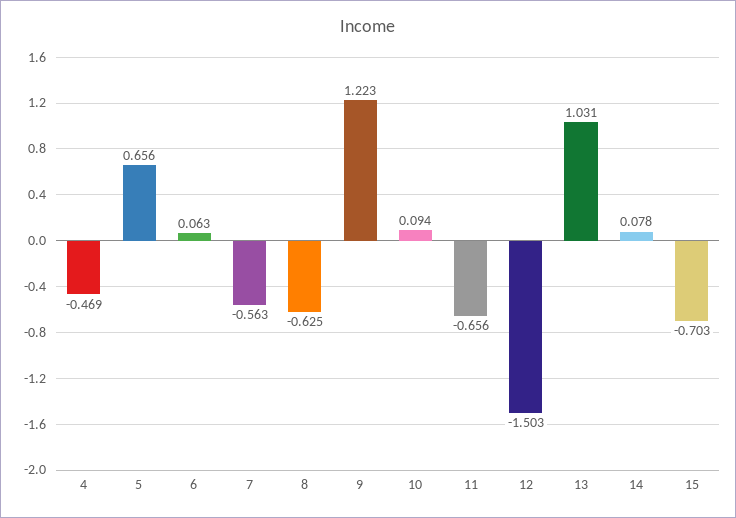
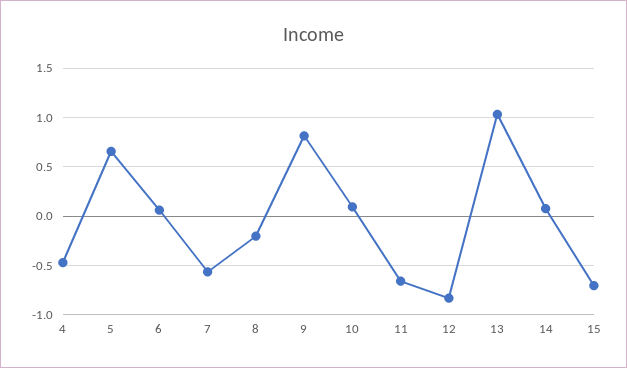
8: -0.625 -> -0.2
9: 1.223 -> 0.8
12: -1.503 -> -0.8

